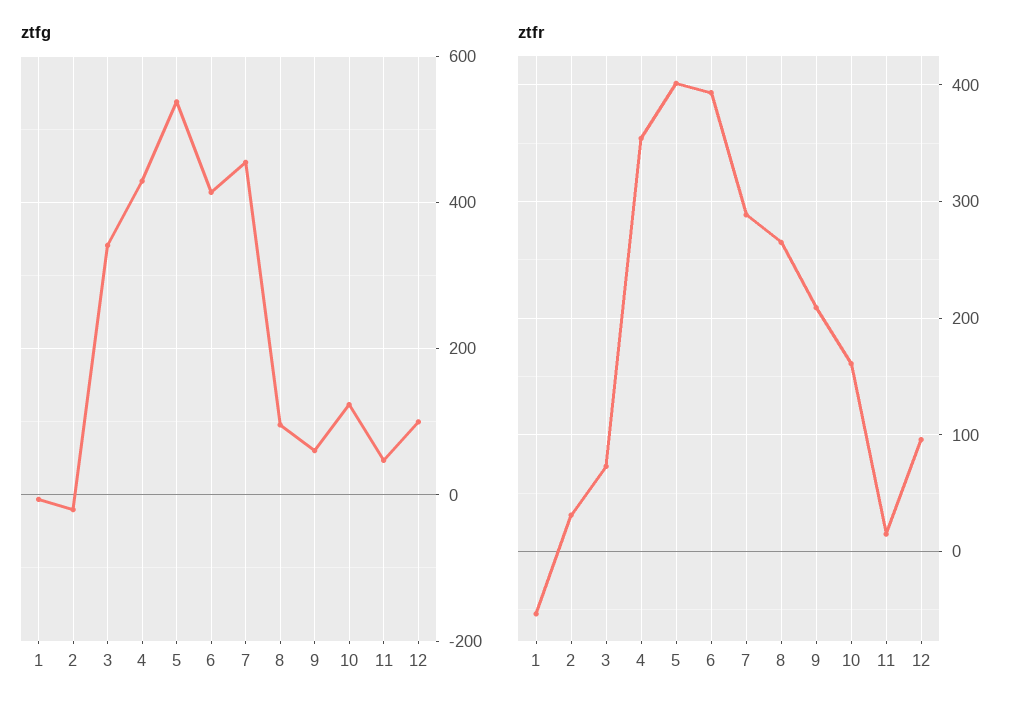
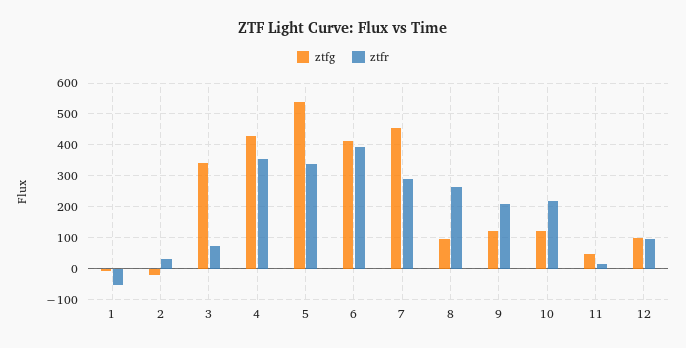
ztfg, 9: 60 -> 120
ztfr, 5: 400 -> 340
ztfr, 10: 160 -> 220

